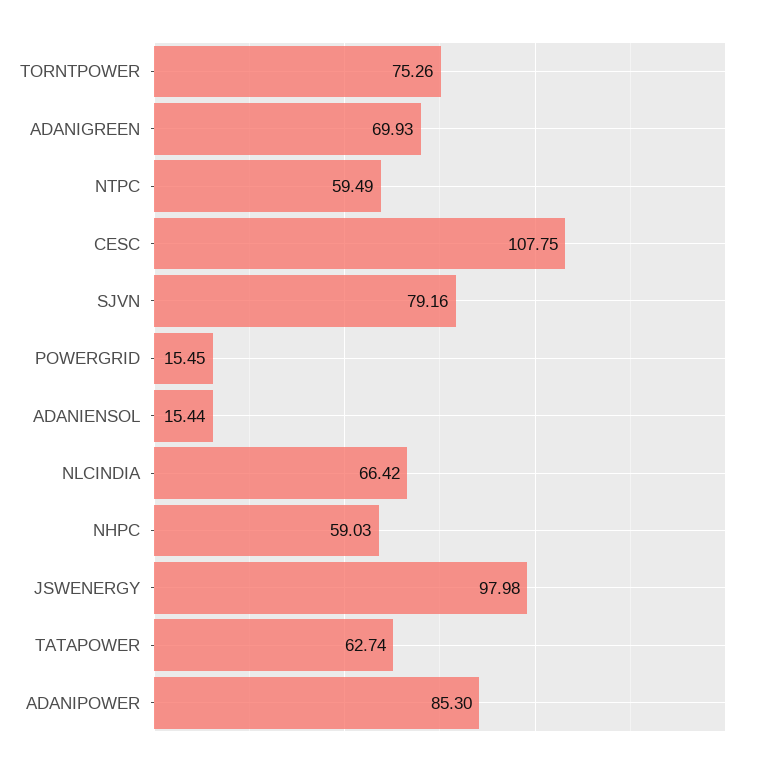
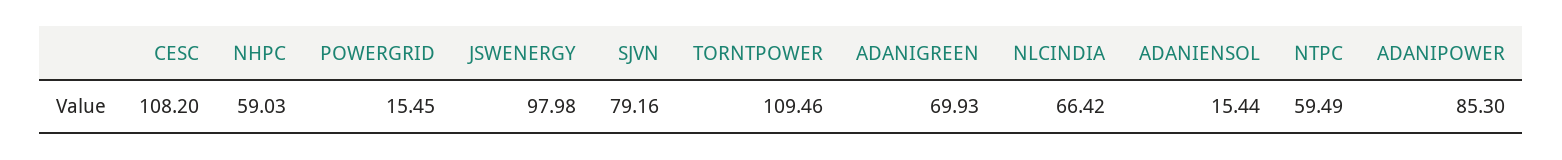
TORNTPOWER: 75.26 -> 109.46
CESC: 107.75 -> 108.2
TATAPOWER: 62.74 -> none

